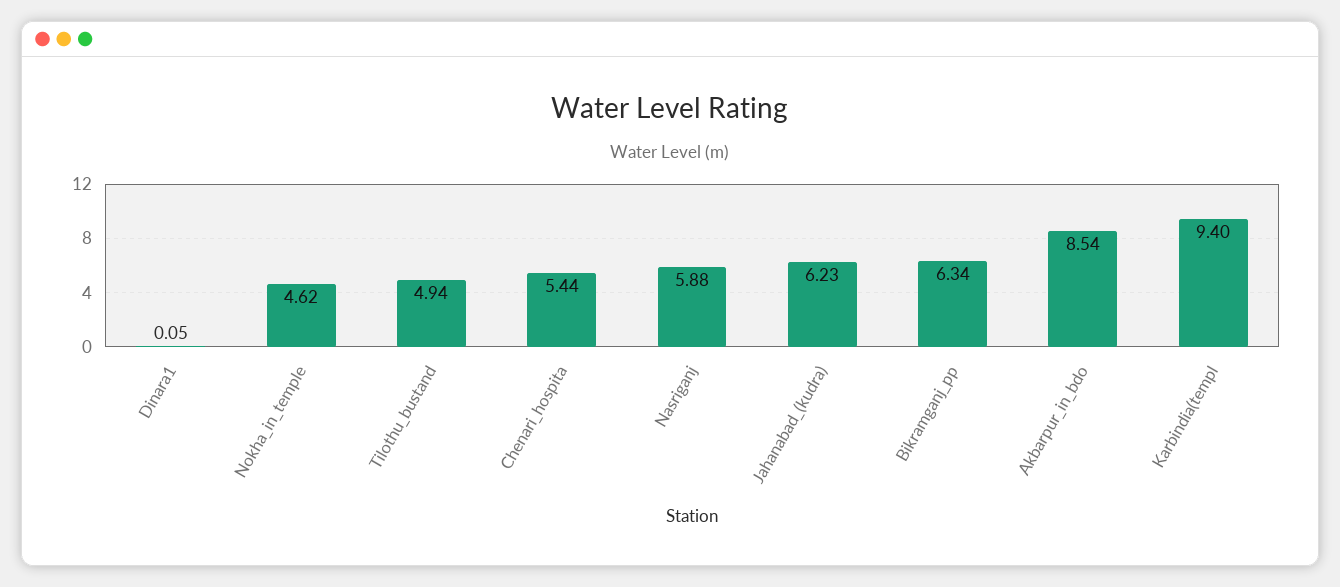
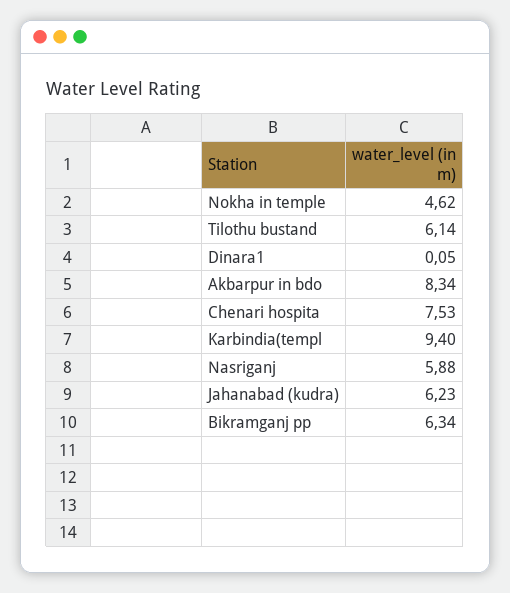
Tilothu_bustand: 4.94 -> 6.14
Chenari_hospita: 5.44 -> 7.53
Akbarpur_in_bdo: 8.54 -> 8.34

